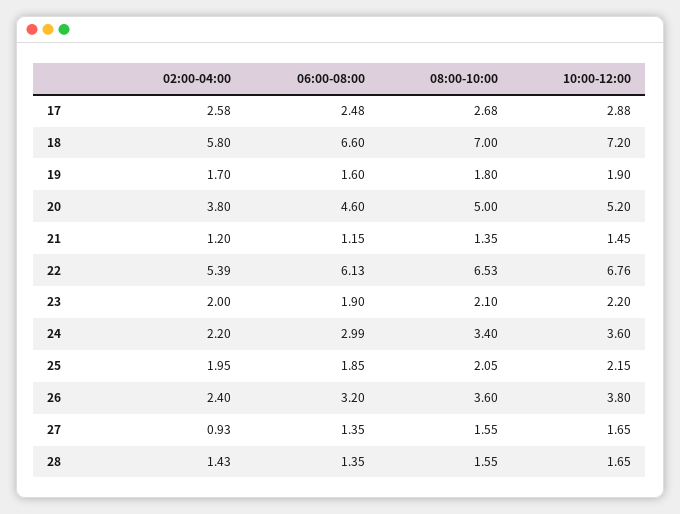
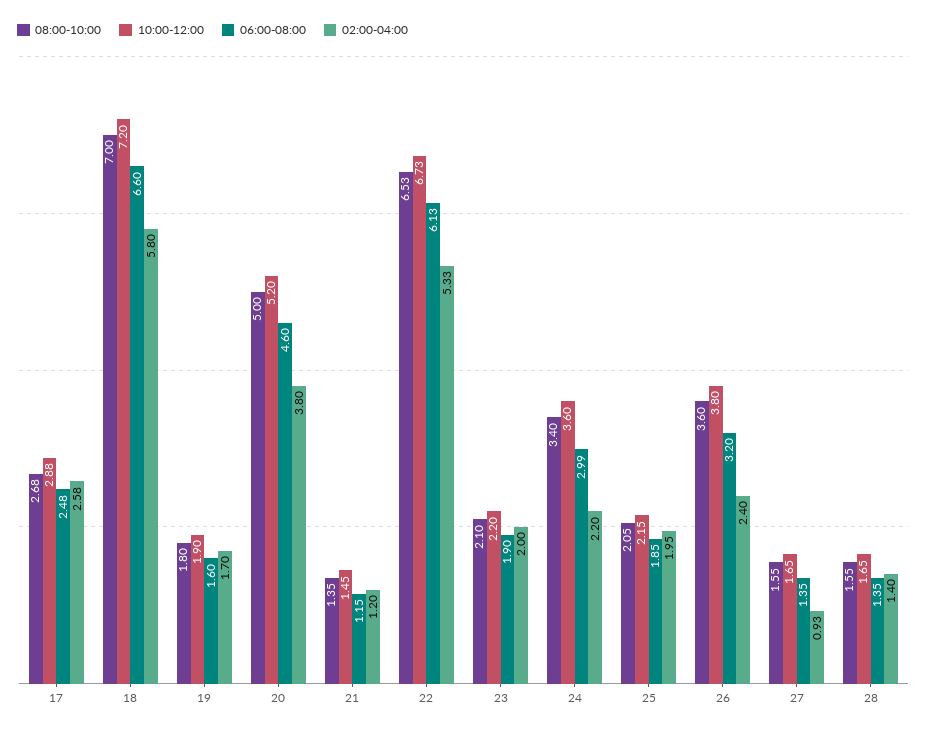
02:00-04:00, 22: 5.39 -> 5.33
10:00-12:00, 22: 6.76 -> 6.73
02:00-04:00, 28: 1.43 -> 1.4

